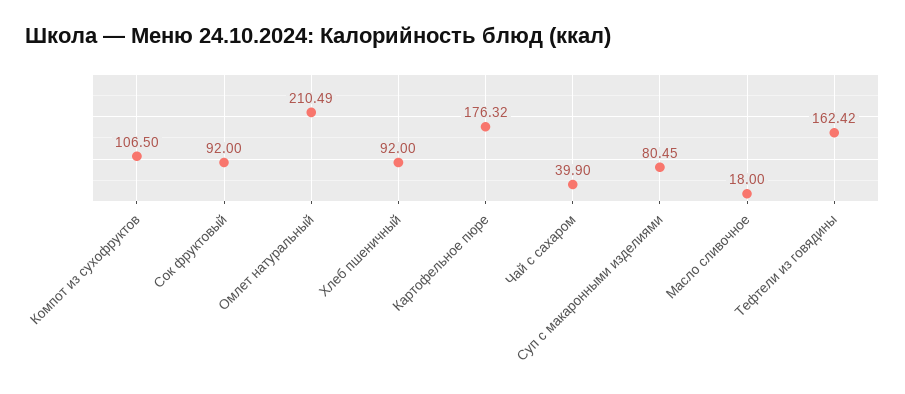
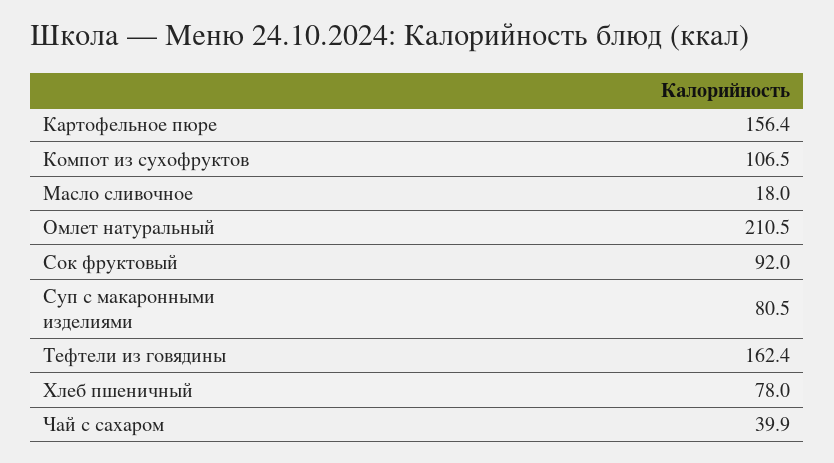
Хлеб пшеничный: 92 -> 78
Картофельное пюре: 176.32 -> 156.4

